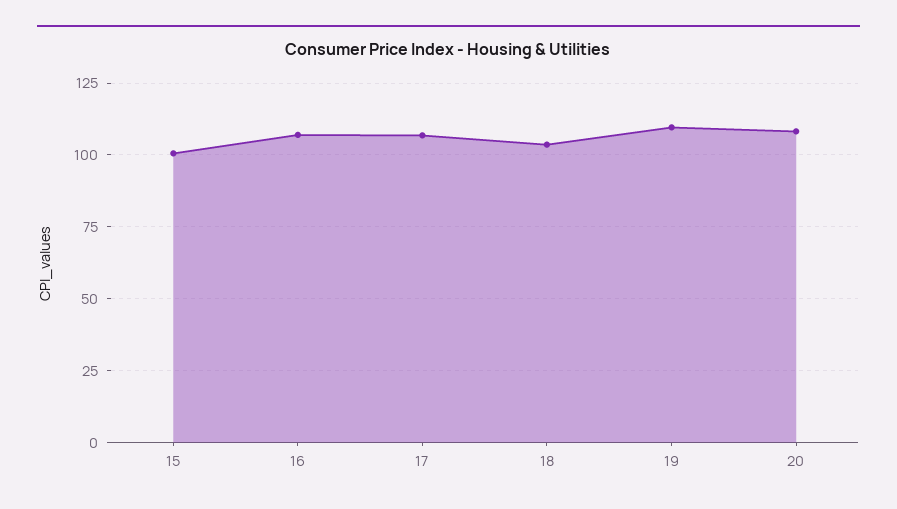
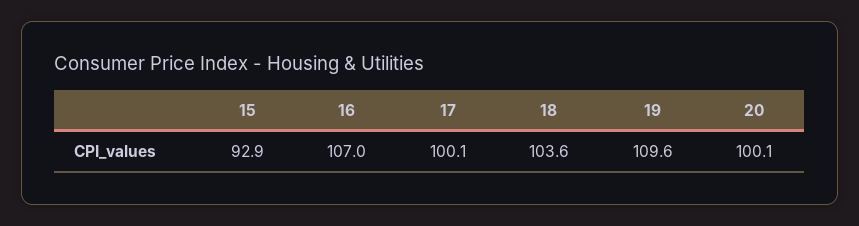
15: 100 -> 92.9
17: 107.5 -> 100.1
20: 107.5 -> 100.1

